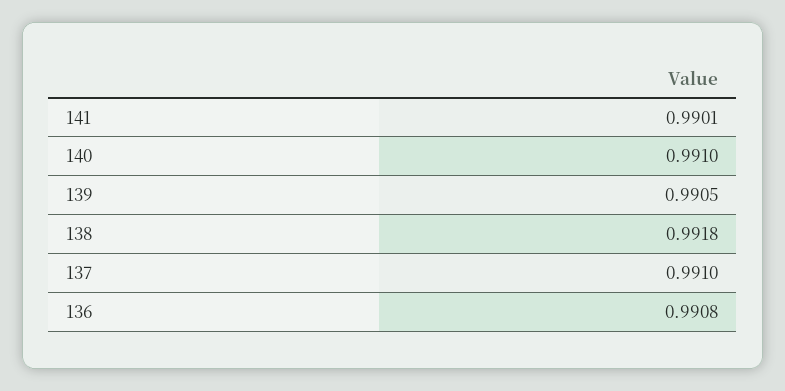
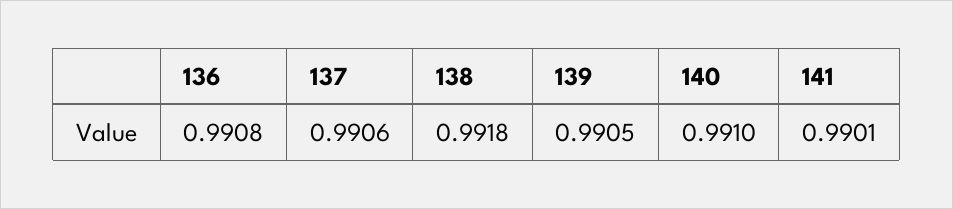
137: 0.991 -> 0.9906

